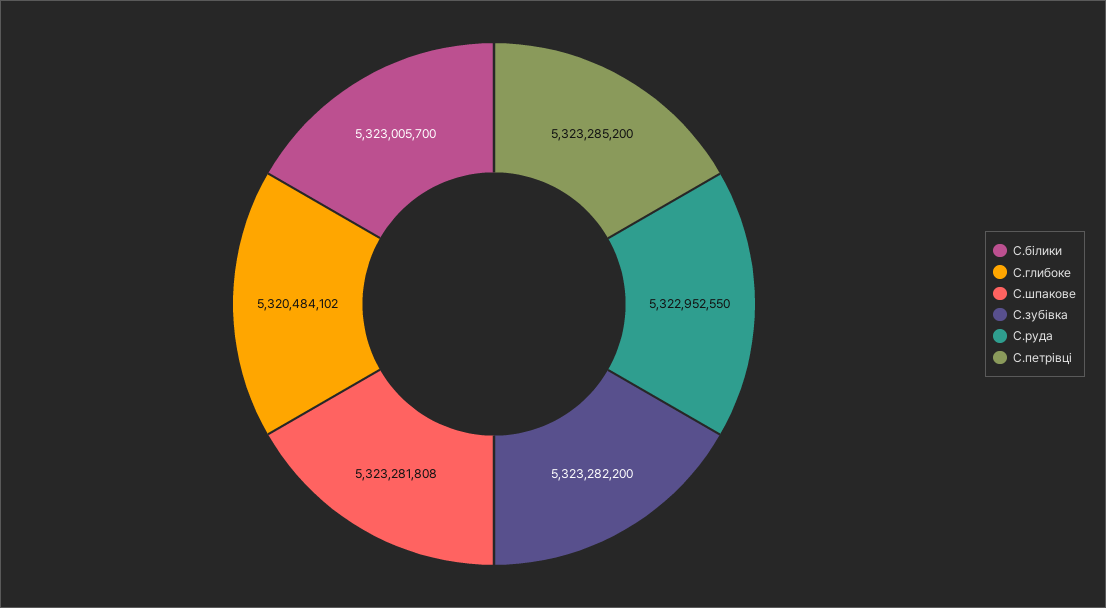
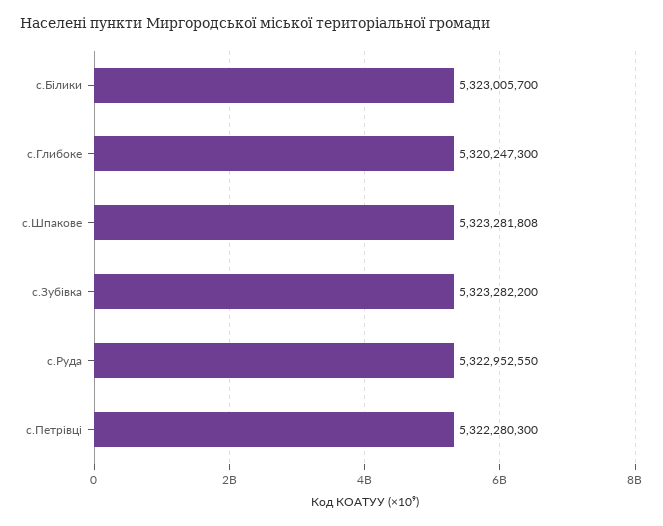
С.глибоке: 5320484102 -> 5320247300
С.петрівці: 5323285200 -> 5322280300

